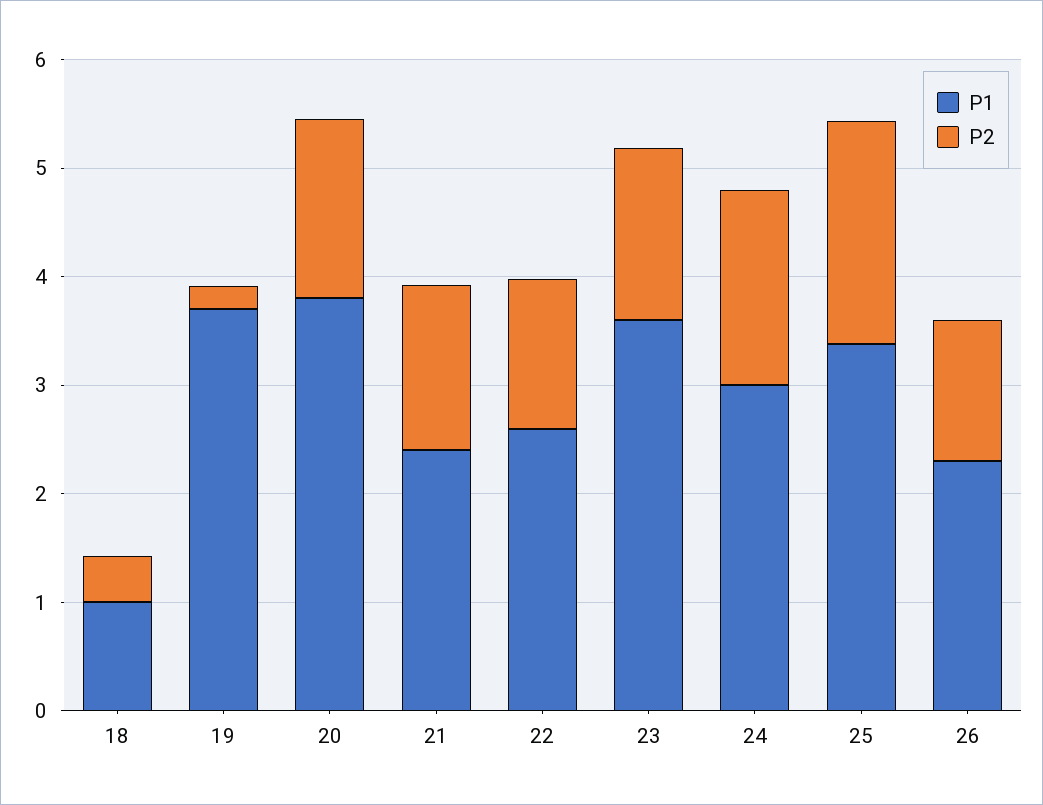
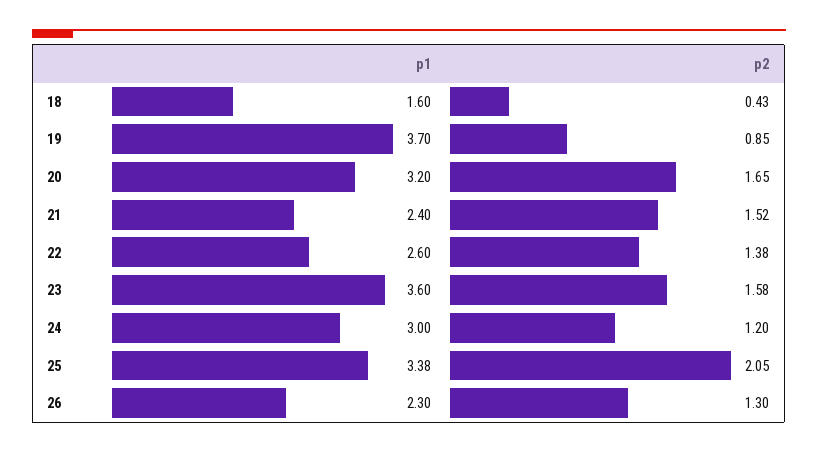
P1, 18: 1 -> 1.6
P2, 19: 0.2 -> 0.85
P1, 20: 3.8 -> 3.2
P2, 24: 1.8 -> 1.2

